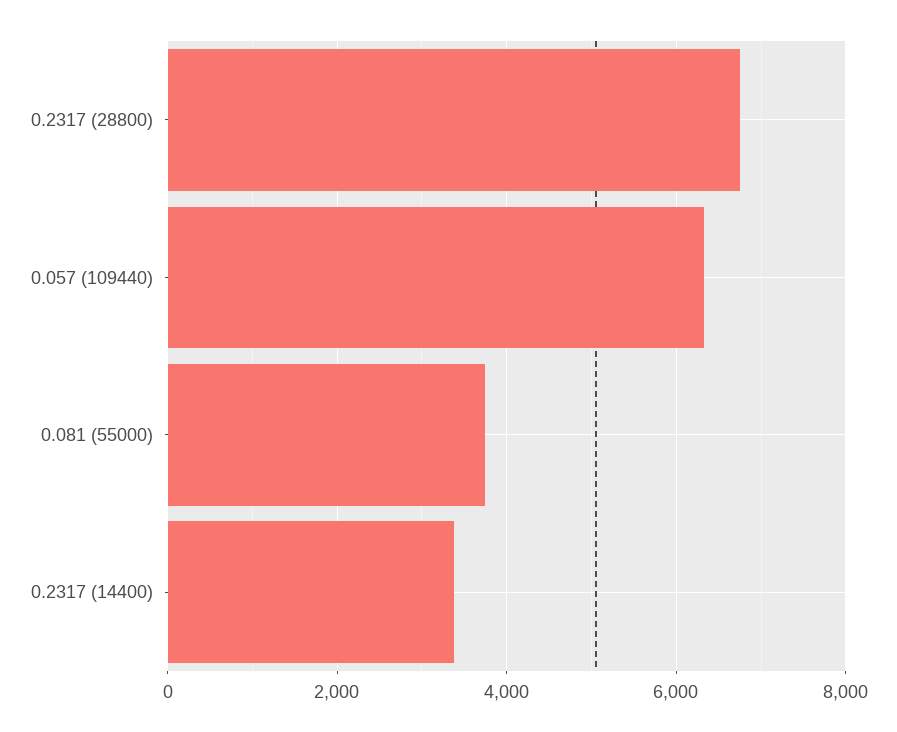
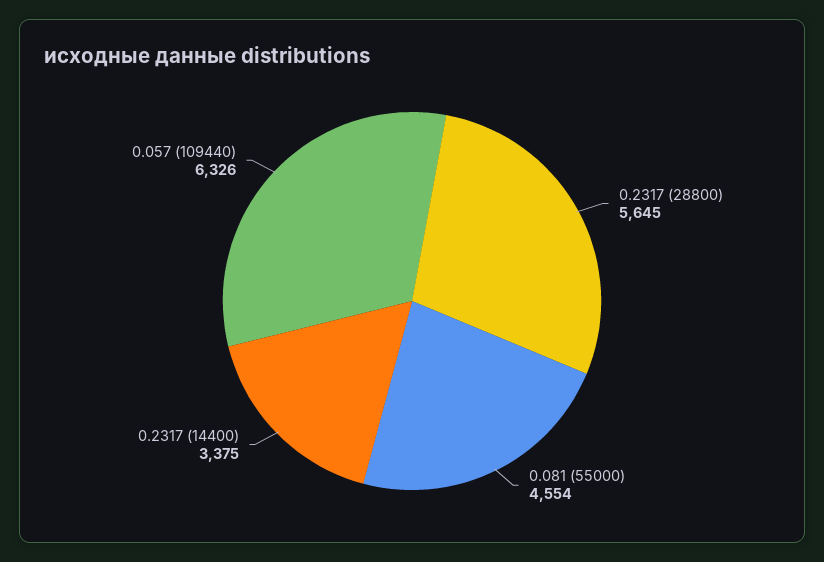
0.2317 (28800): 6800 -> 5645
0.081 (55000): 3800 -> 4554

